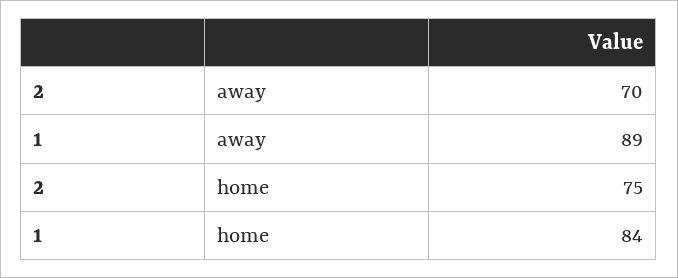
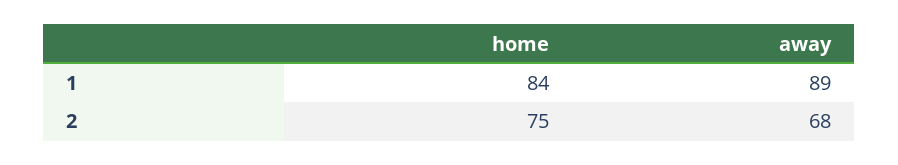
2, away: 70 -> 68

